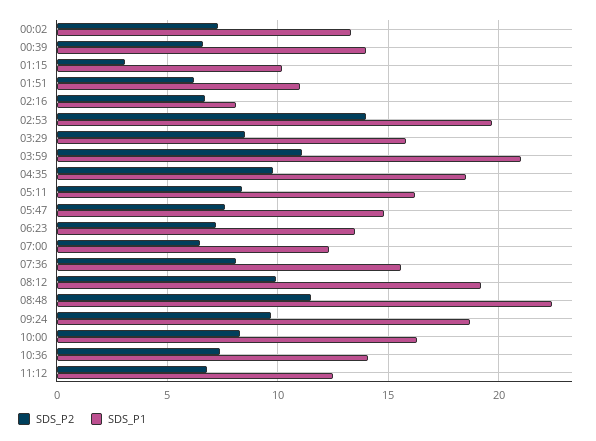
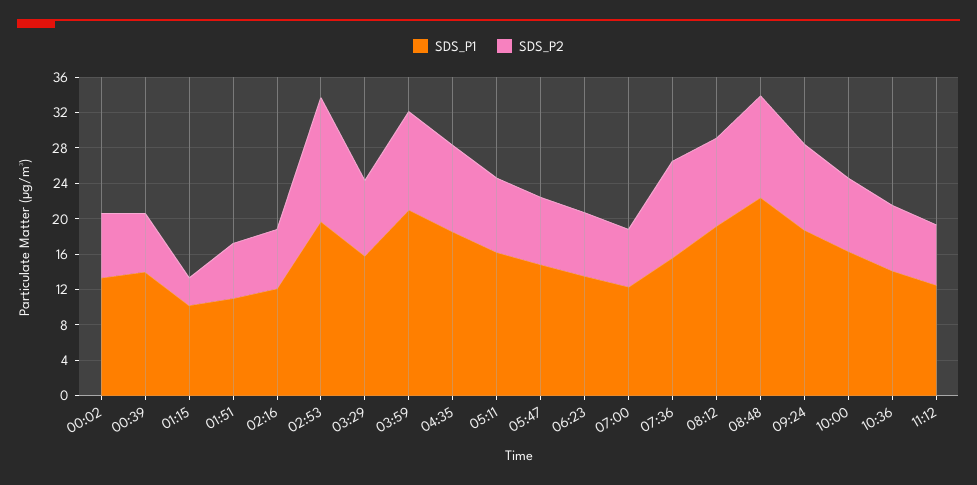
SDS_P1, 02:16: 8 -> 12
SDS_P2, 07:36: 8 -> 11

